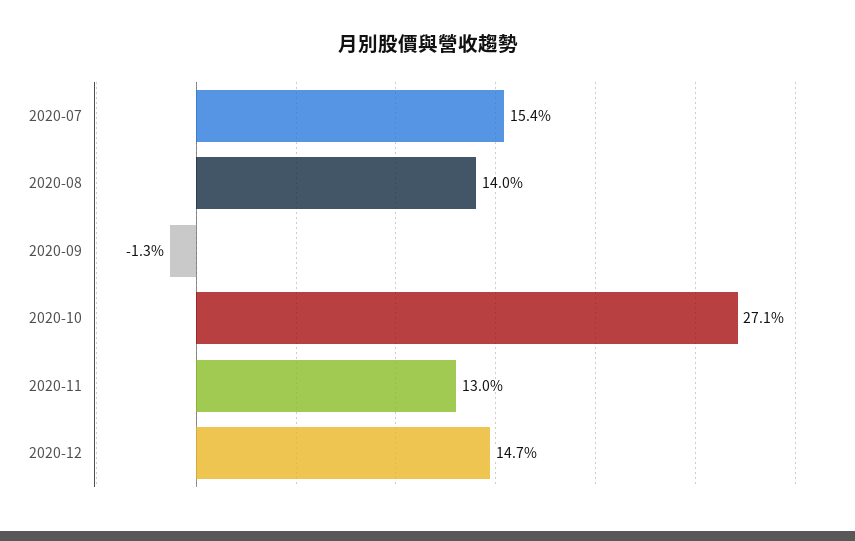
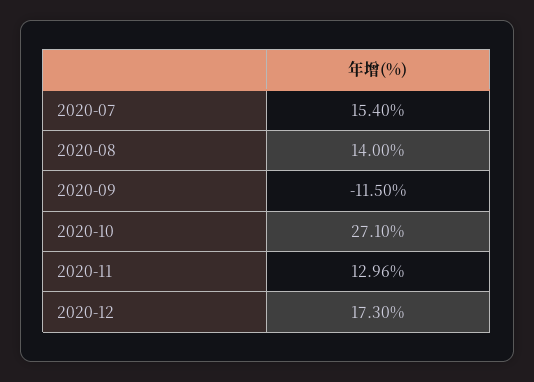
2020-09: -1.3 -> -11.5
2020-12: 14.7 -> 17.3

